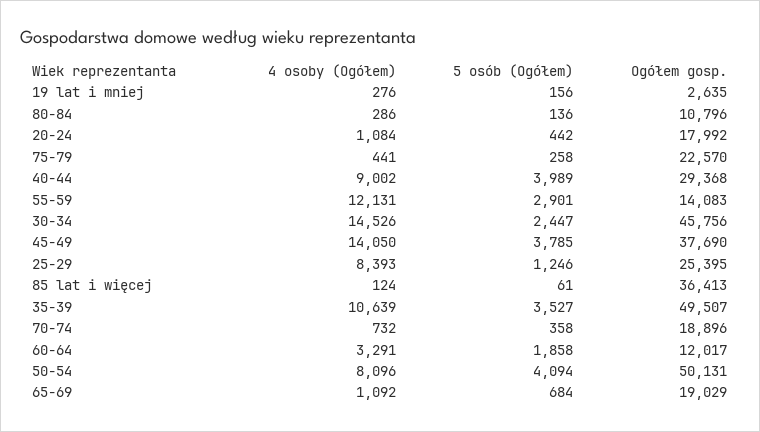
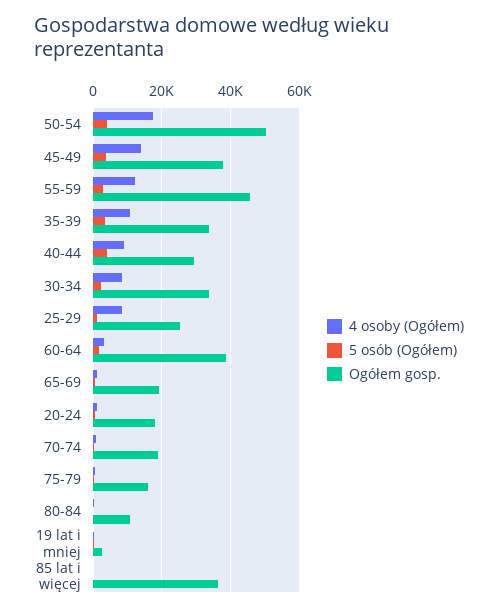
Ogółem gosp., 75-79: 22570 -> 16000
Ogółem gosp., 55-59: 14083 -> 46000
4 osoby (Ogółem), 30-34: 14526 -> 8000
Ogółem gosp., 30-34: 45756 -> 34000
Ogółem gosp., 35-39: 49507 -> 34000
Ogółem gosp., 60-64: 12017 -> 38000
4 osoby (Ogółem), 50-54: 8096 -> 18000

